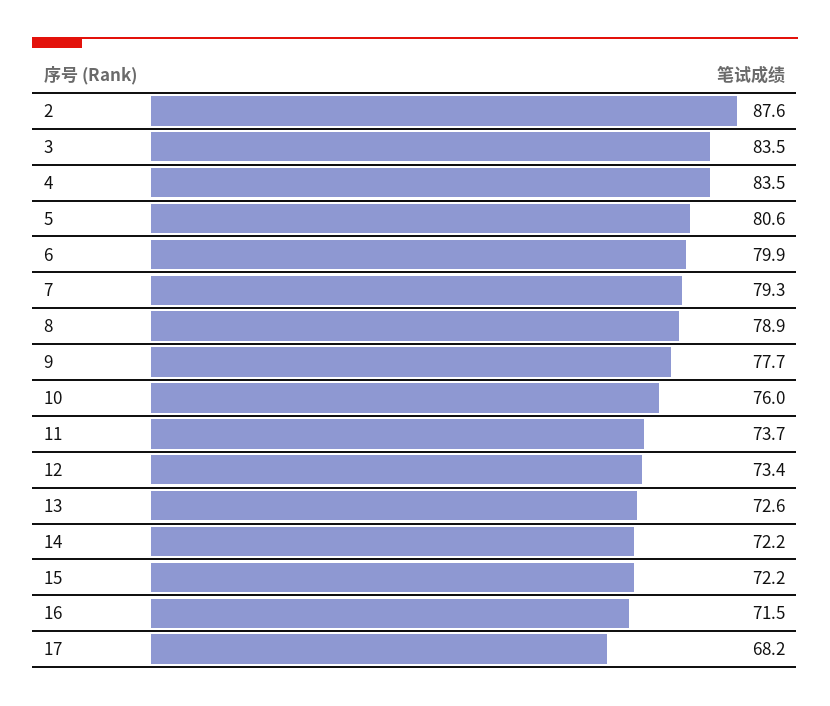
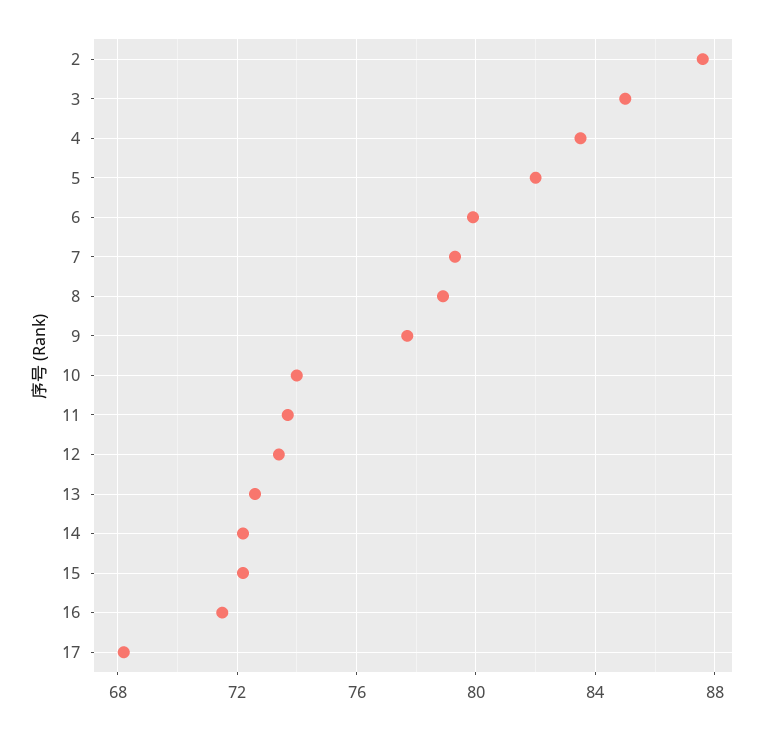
3: 83.5 -> 85
5: 80.6 -> 82
10: 76 -> 74

